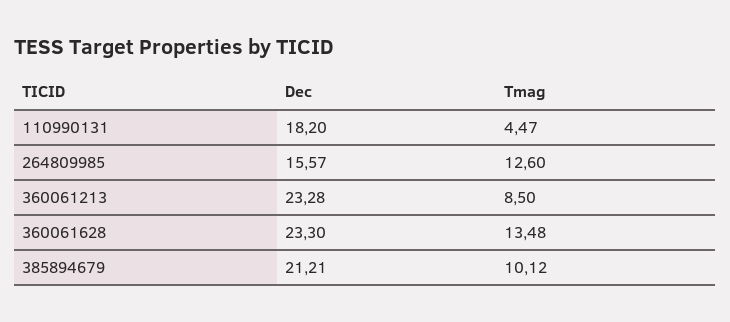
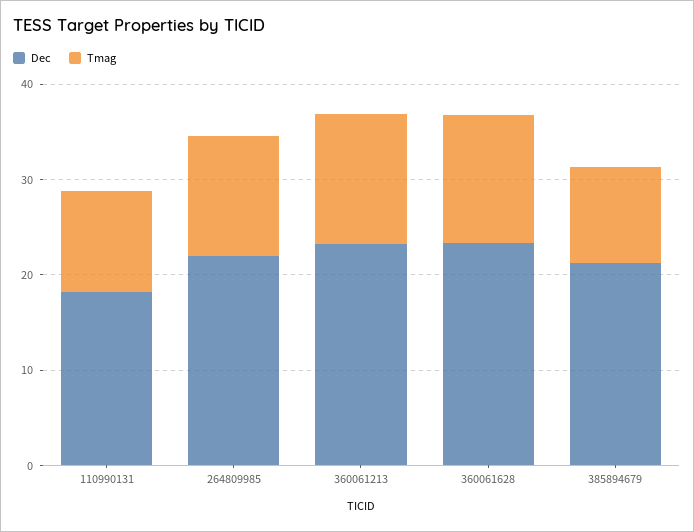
Tmag, 110990131: 4.47 -> 10
Dec, 264809985: 15.57 -> 22
Tmag, 360061213: 8.5 -> 14

